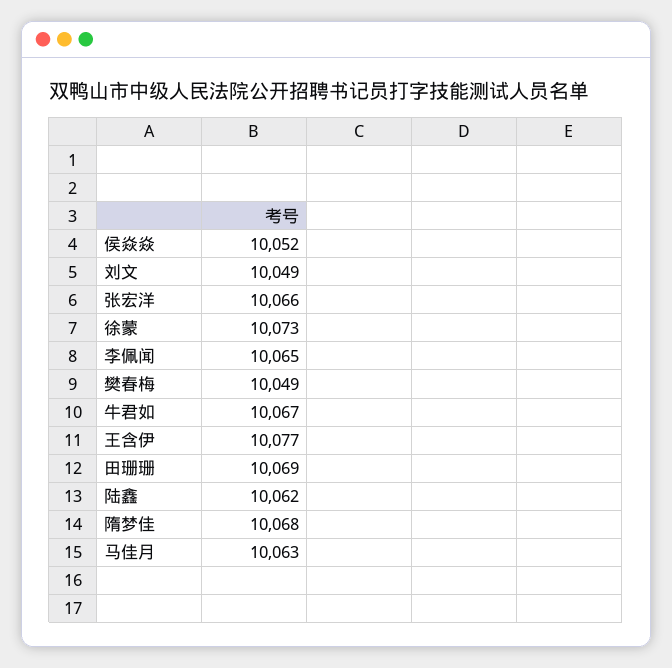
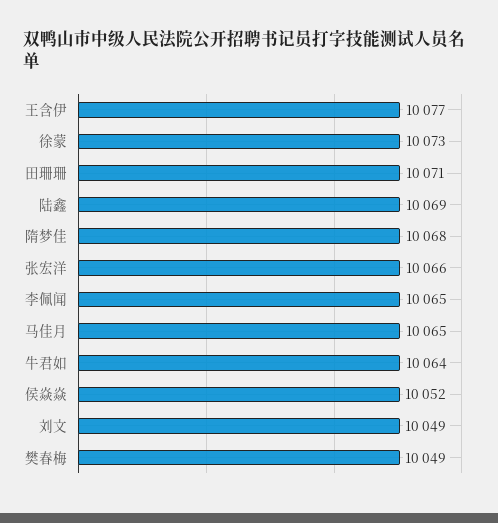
牛君如: 10067 -> 10064
田珊珊: 10069 -> 10071
陆鑫: 10062 -> 10069
马佳月: 10063 -> 10065

